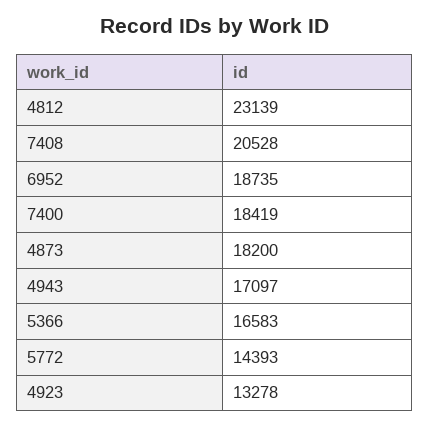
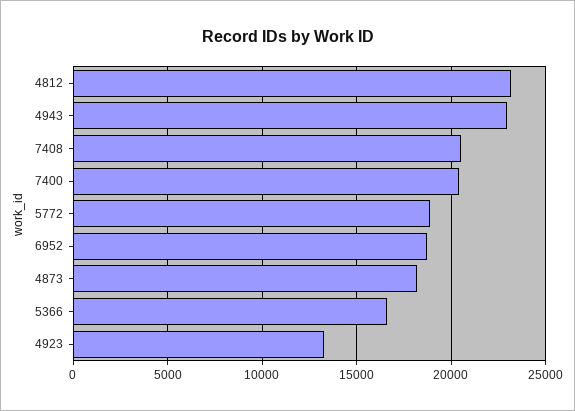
7400: 18419 -> 20500
4943: 17097 -> 23000
5772: 14393 -> 19000

